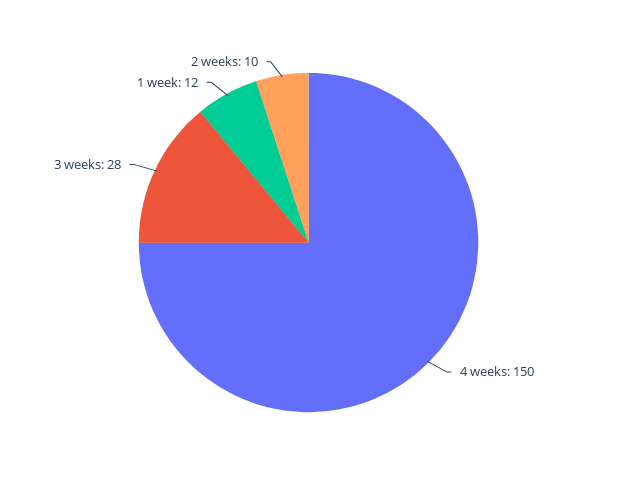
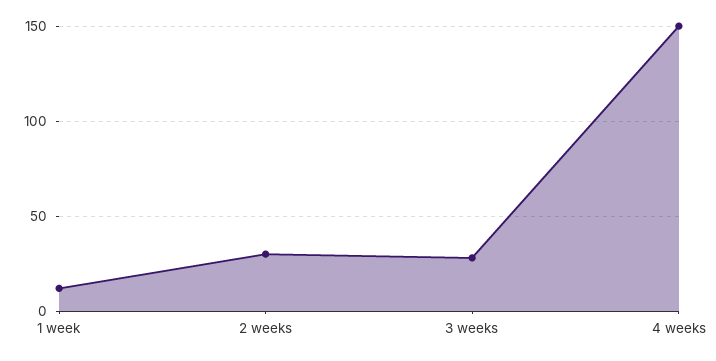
2 weeks: 10 -> 30

